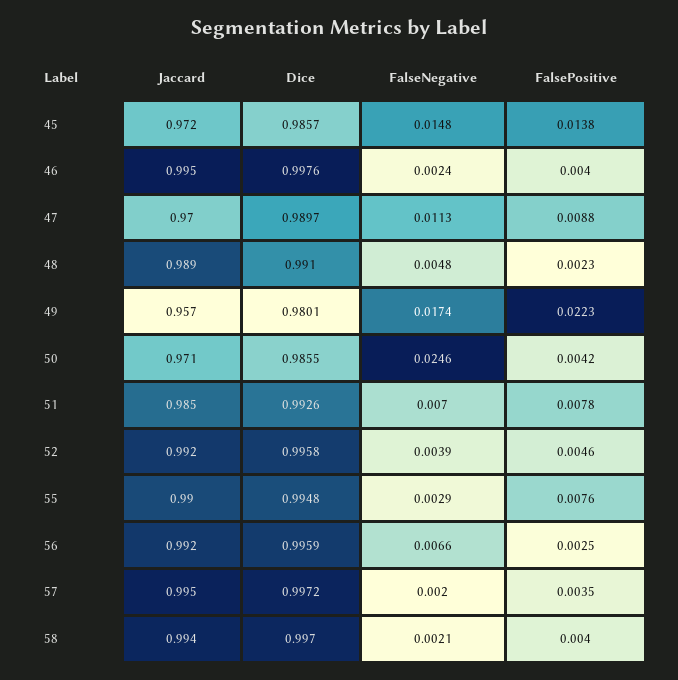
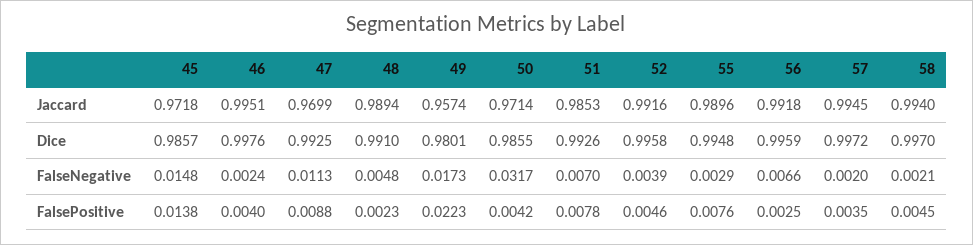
Dice, 47: 0.9897 -> 0.9925
FalseNegative, 49: 0.0174 -> 0.0173
FalseNegative, 50: 0.0246 -> 0.0317
FalsePositive, 58: 0.004 -> 0.0045

